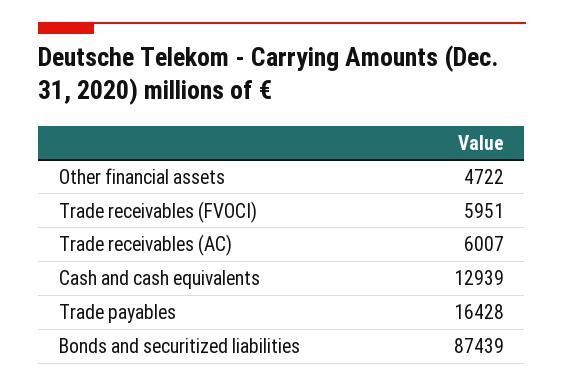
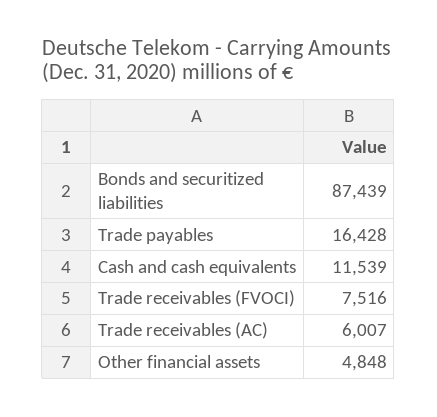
Other financial assets: 4722 -> 4848
Trade receivables (FVOCI): 5951 -> 7516
Cash and cash equivalents: 12939 -> 11539

